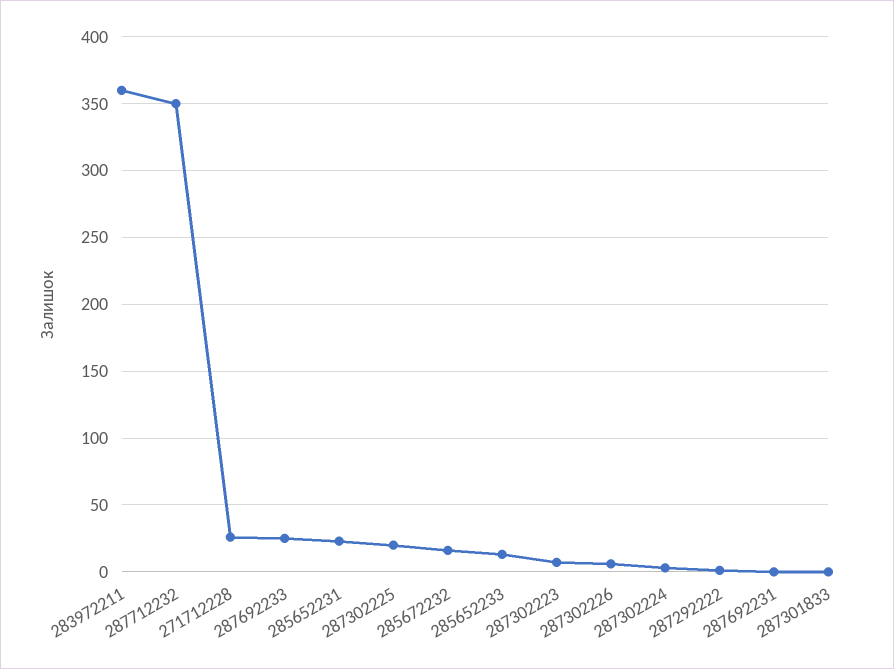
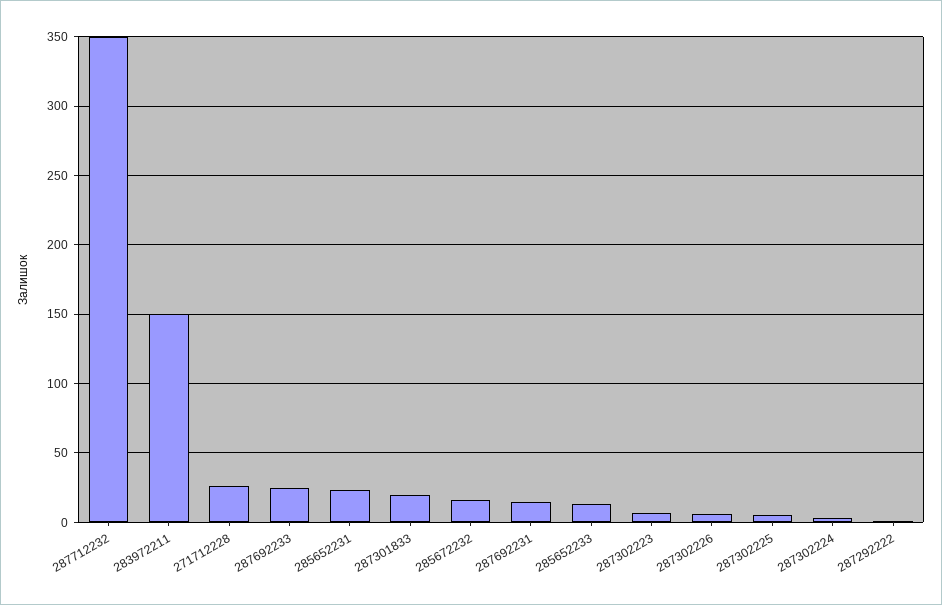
283972211: 360 -> 150
287302225: 20 -> 5
287692231: 0 -> 15
287301833: 0 -> 20

